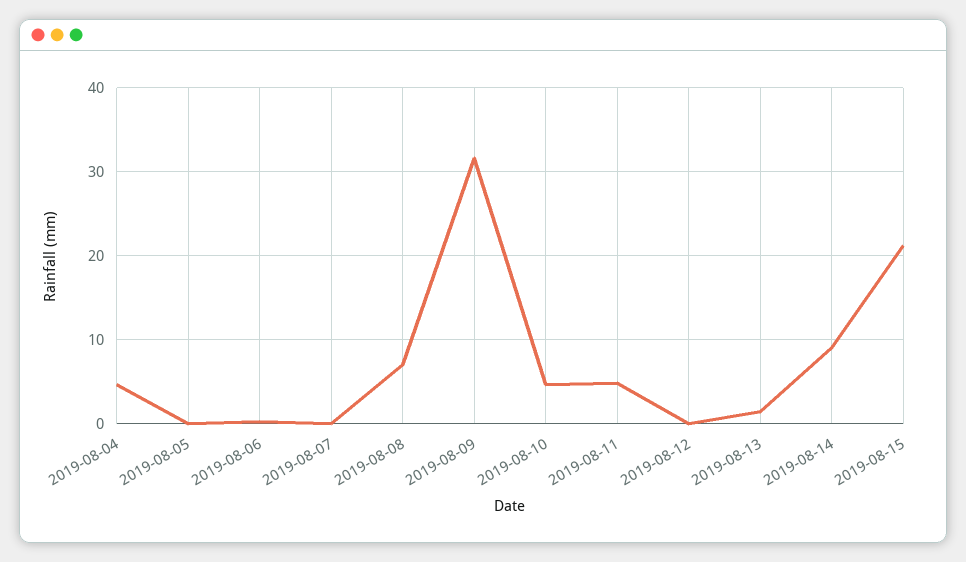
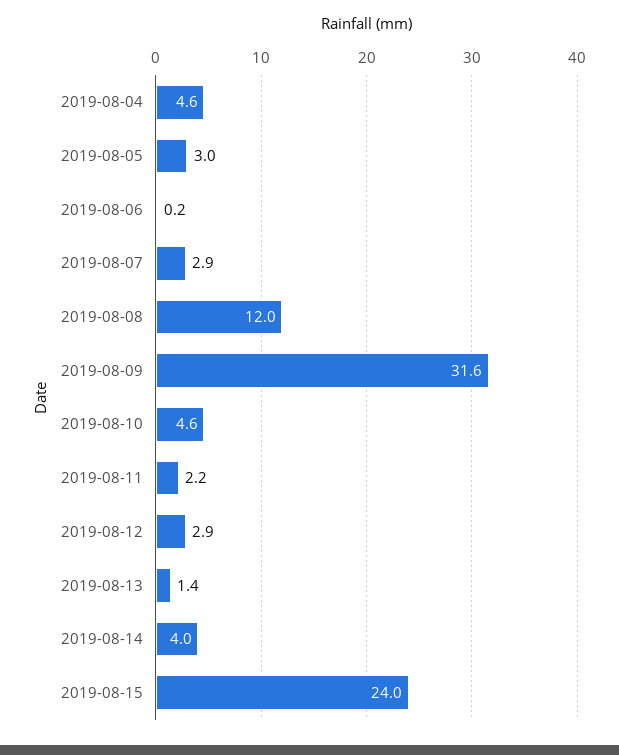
2019-08-05: 0 -> 3
2019-08-07: 0 -> 2.9
2019-08-08: 7 -> 12
2019-08-11: 5 -> 2.2
2019-08-12: 0 -> 2.9
2019-08-14: 9 -> 4
2019-08-15: 21 -> 24

